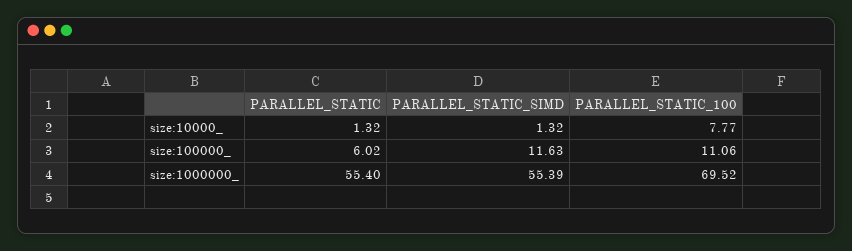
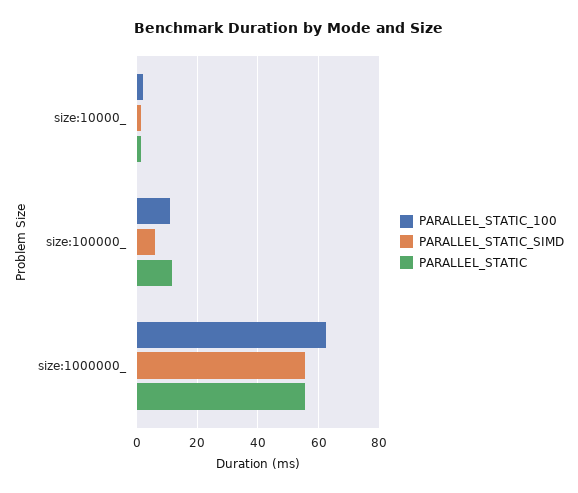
PARALLEL_STATIC_100, size:10000_: 7.77 -> 2
PARALLEL_STATIC, size:100000_: 6.02 -> 12
PARALLEL_STATIC_SIMD, size:100000_: 11.63 -> 6
PARALLEL_STATIC_100, size:1000000_: 69.52 -> 62

